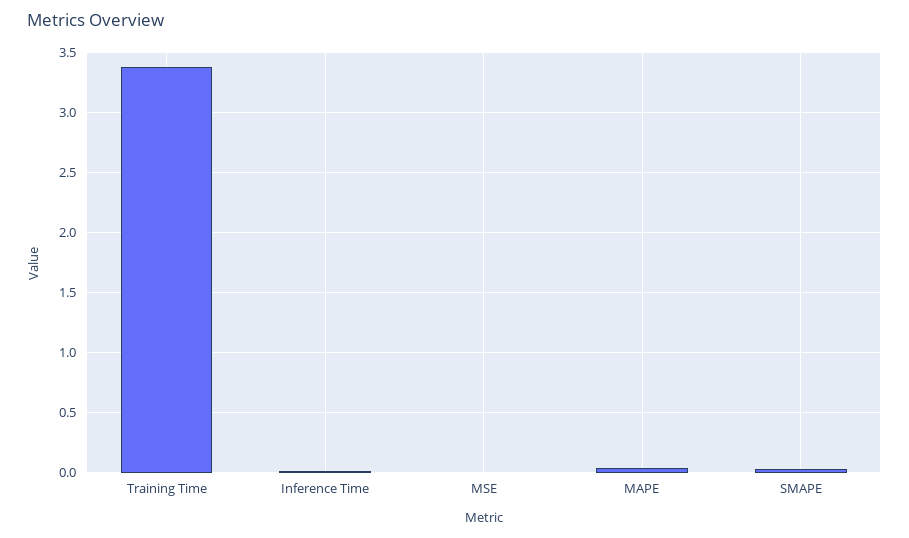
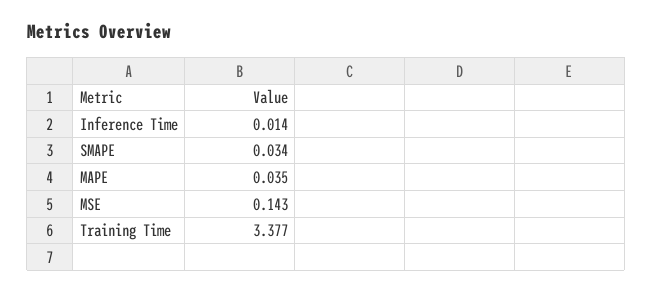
MSE: 0 -> 0.143

